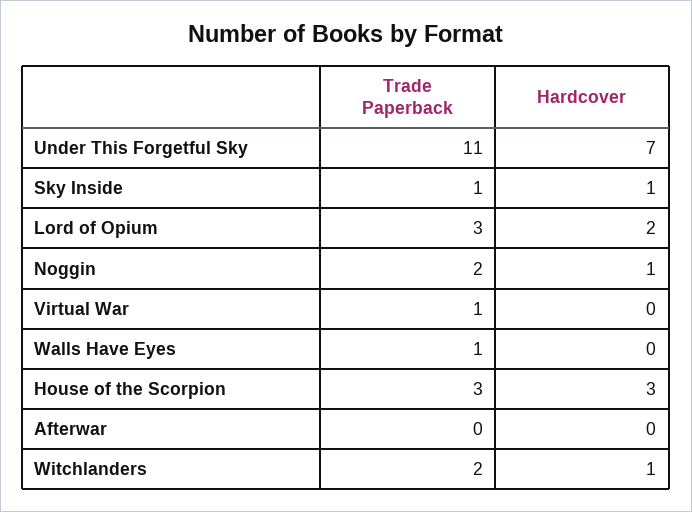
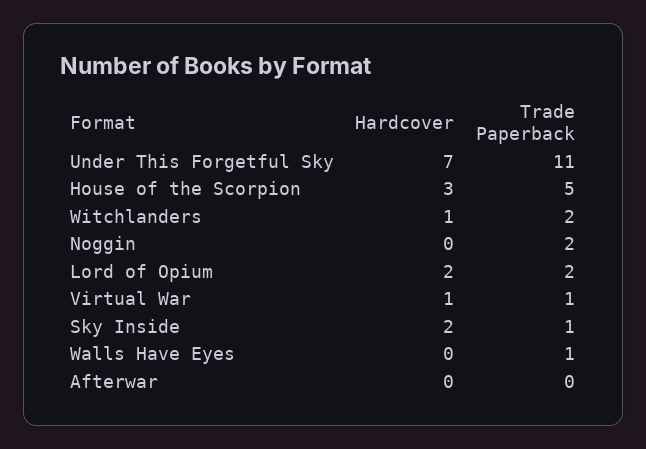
Hardcover, Sky Inside: 1 -> 2
Trade Paperback, Lord of Opium: 3 -> 2
Hardcover, Noggin: 1 -> 0
Hardcover, Virtual War: 0 -> 1
Trade Paperback, House of the Scorpion: 3 -> 5

